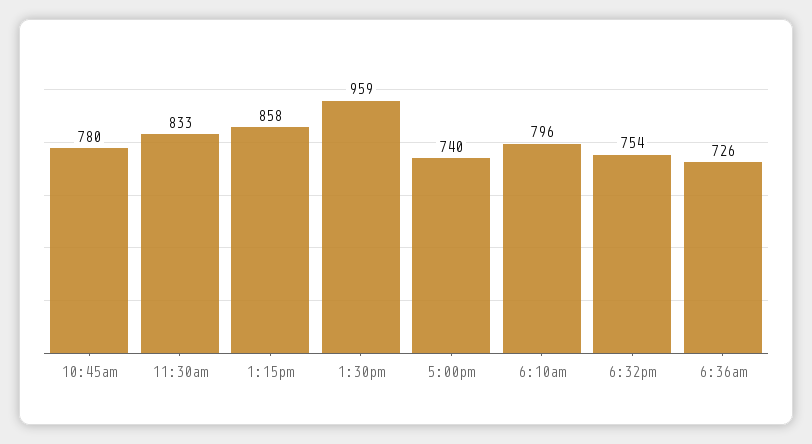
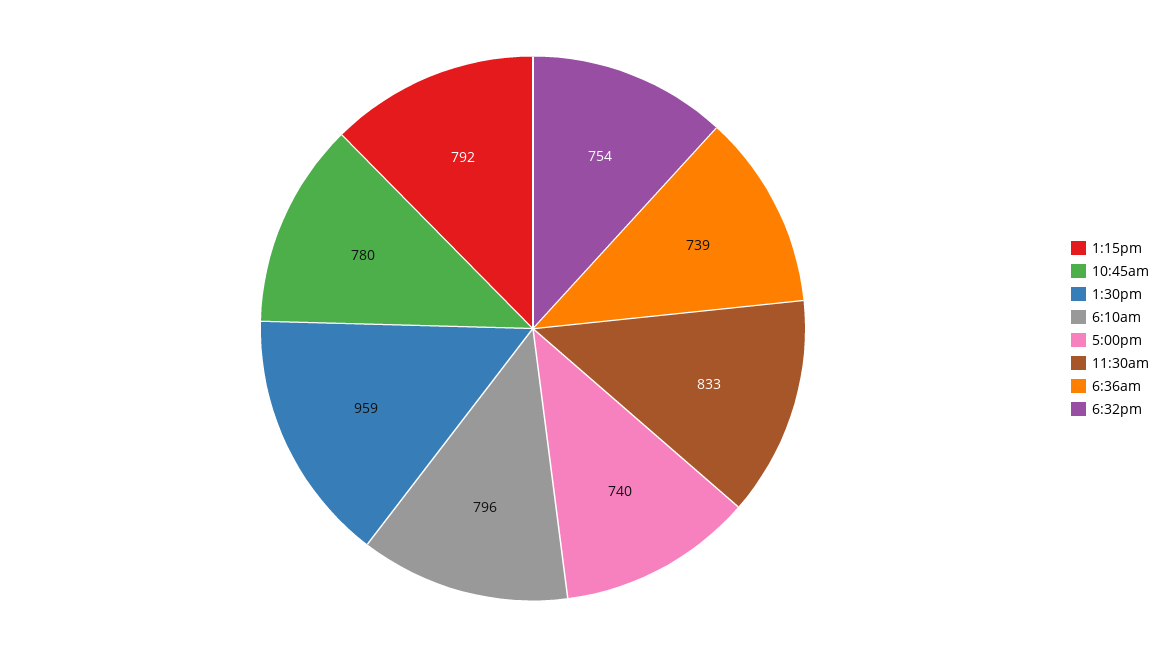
1:15pm: 858 -> 792
6:36am: 726 -> 739

